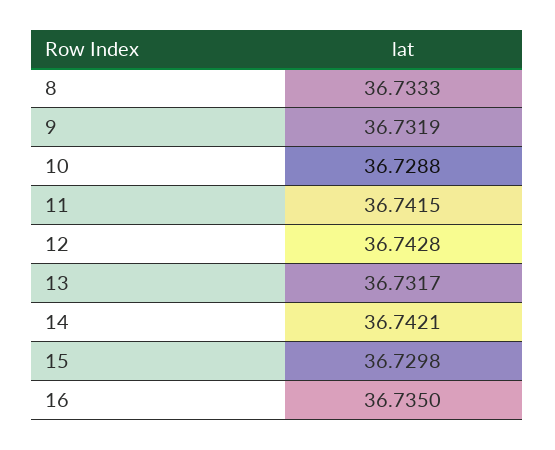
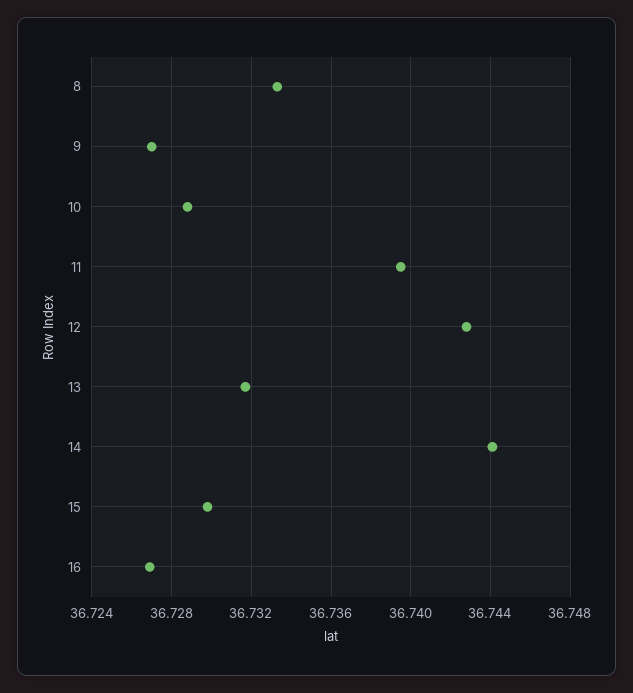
9: 36.7319 -> 36.727
11: 36.7415 -> 36.7395
14: 36.7421 -> 36.744
16: 36.735 -> 36.727

